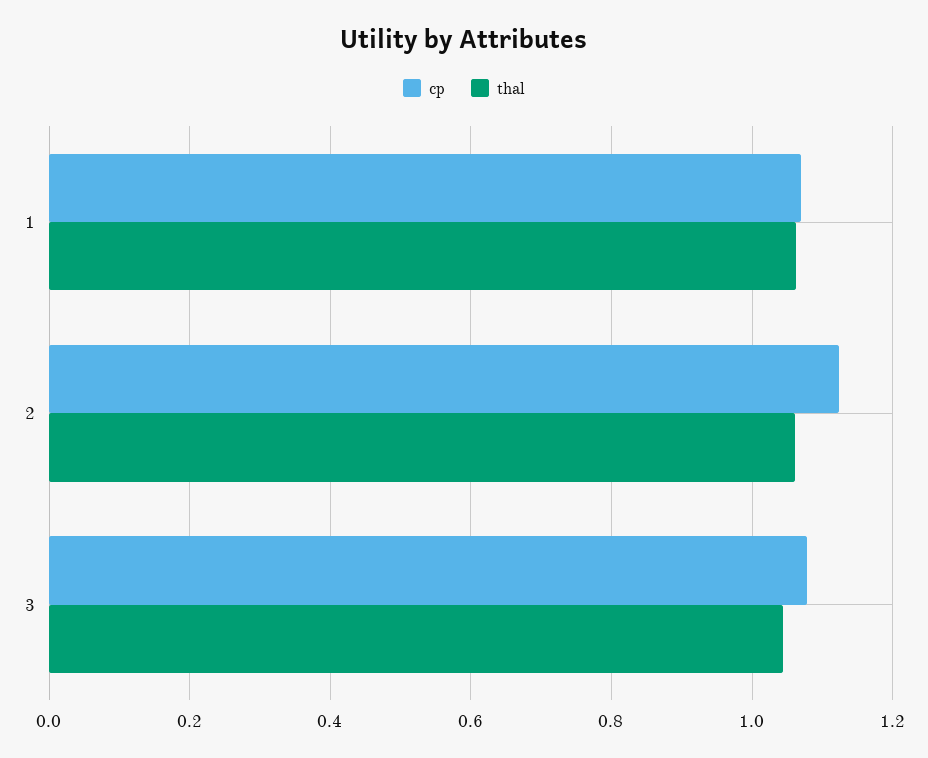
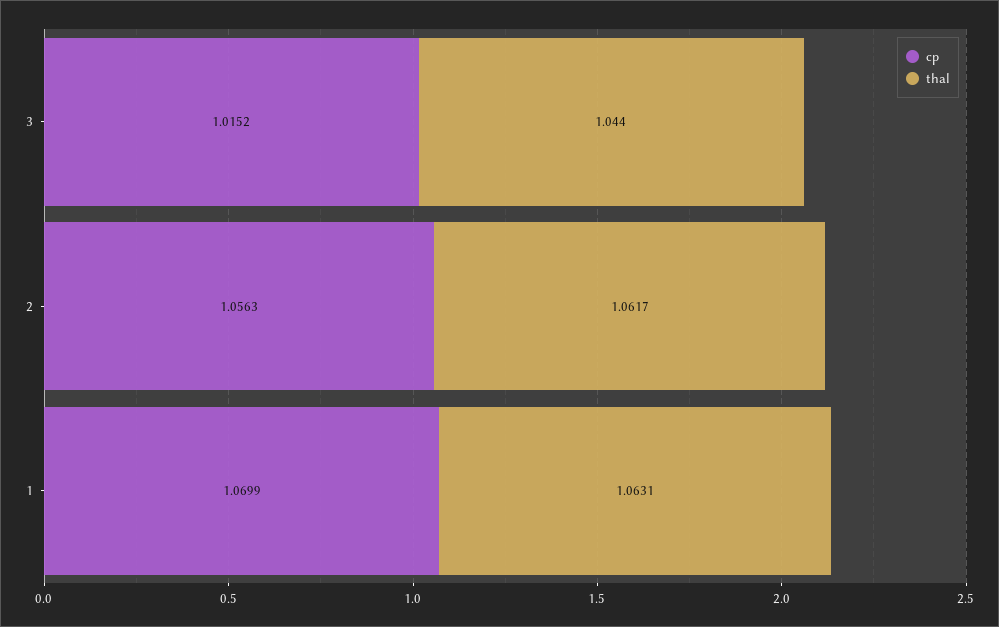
cp, 2: 1.12 -> 1.0563
cp, 3: 1.08 -> 1.0152

